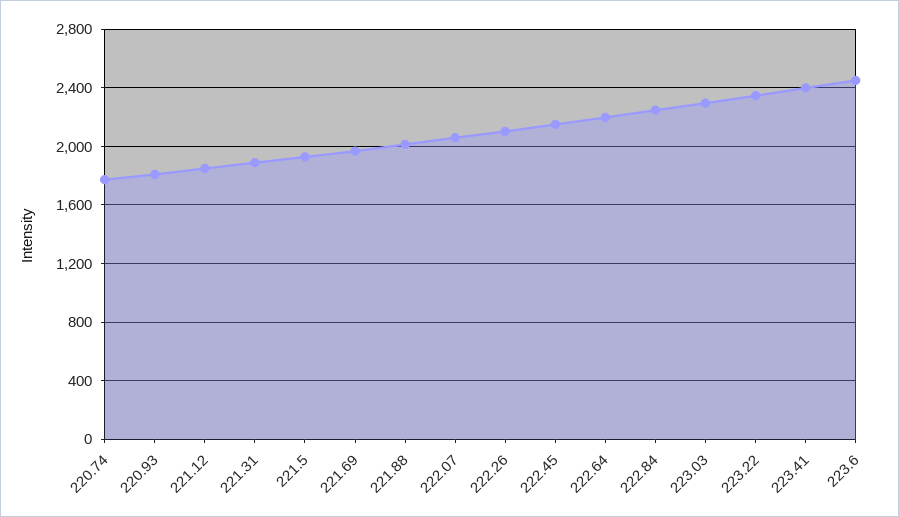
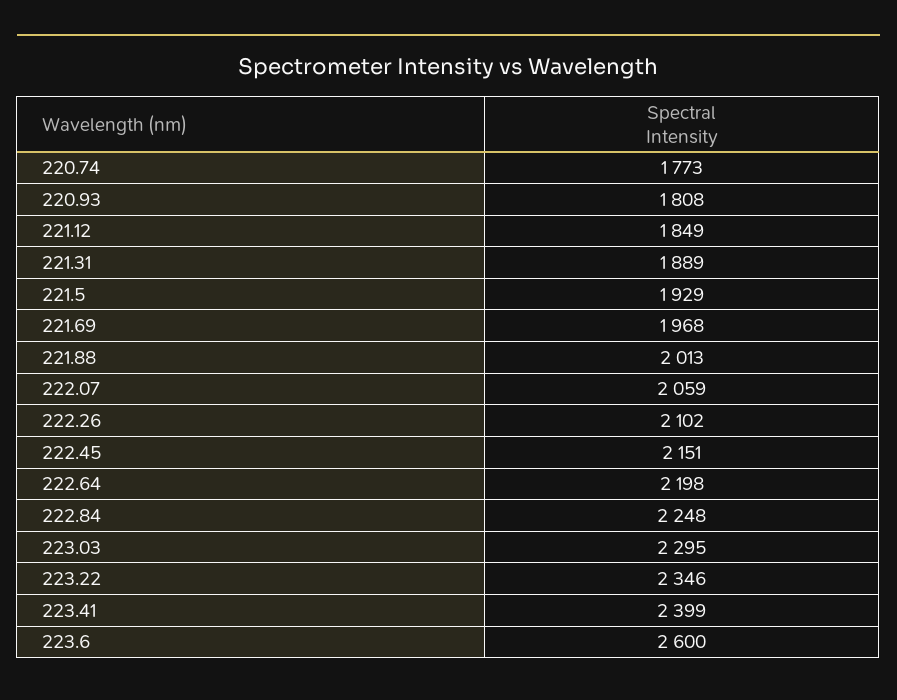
223.6: 2450 -> 2600

